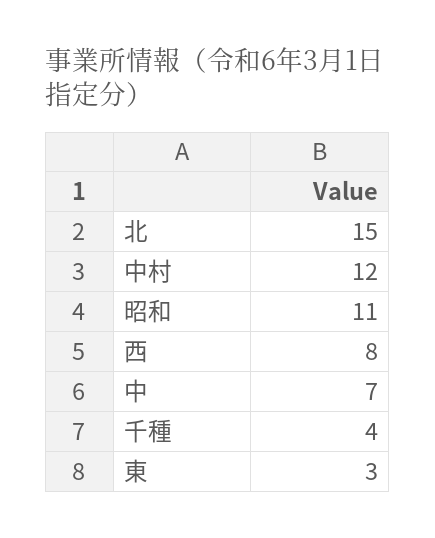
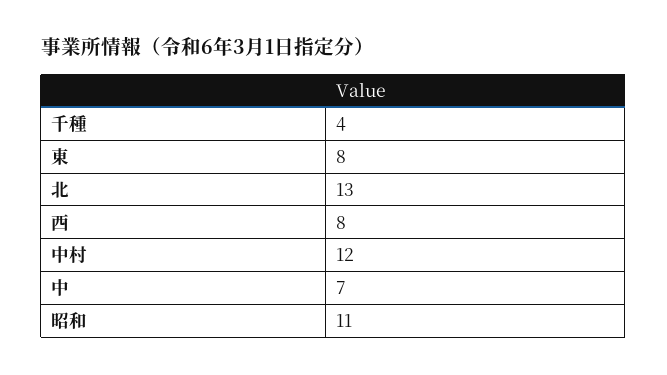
北: 15 -> 13
東: 3 -> 8

